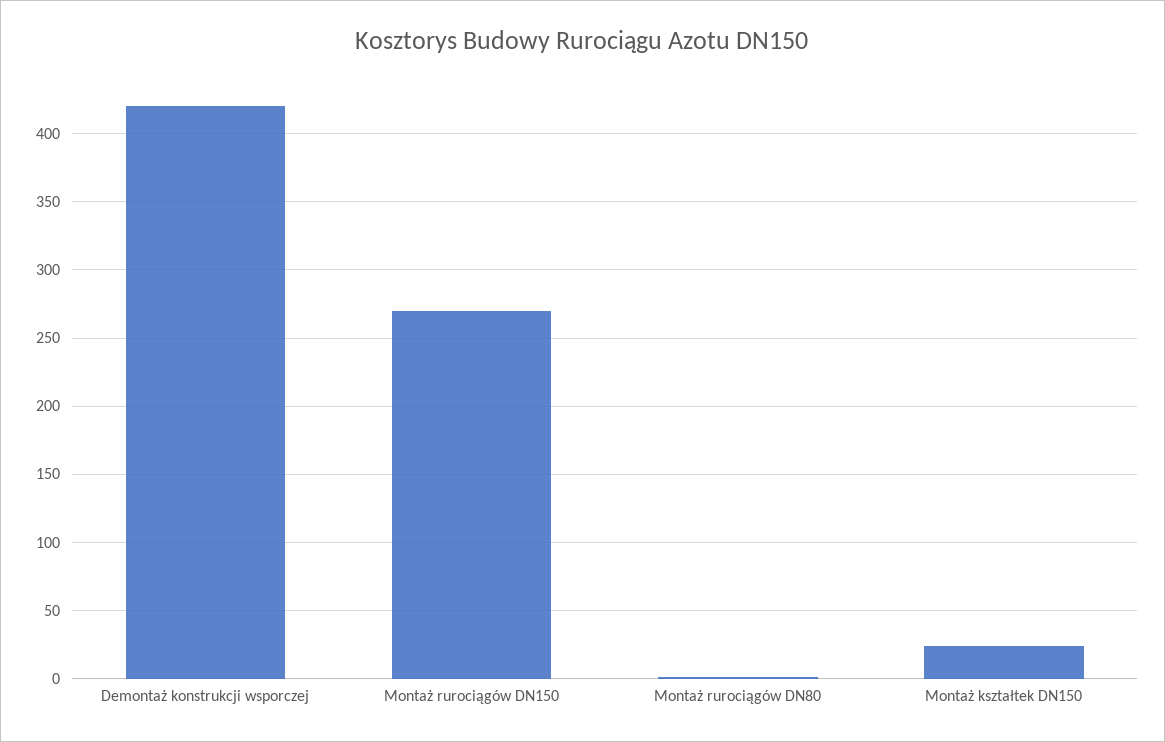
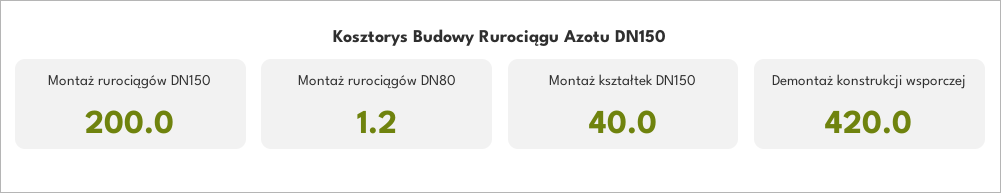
Montaż rurociągów DN150: 270 -> 200
Montaż kształtek DN150: 25 -> 40

